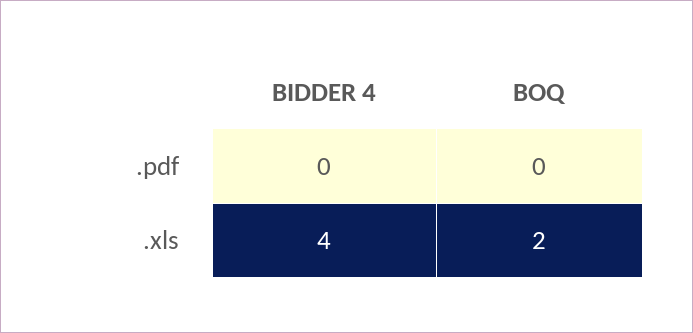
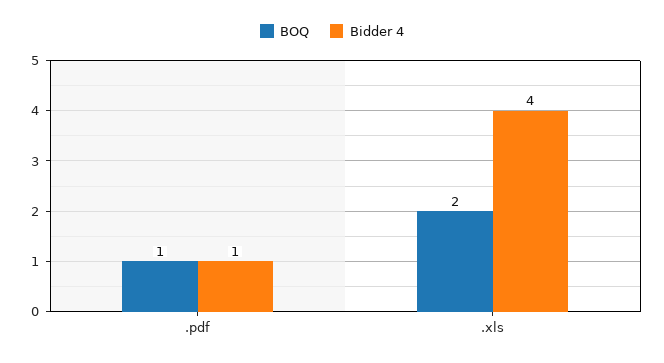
BIDDER 4, .pdf: 0 -> 1
BOQ, .pdf: 0 -> 1

